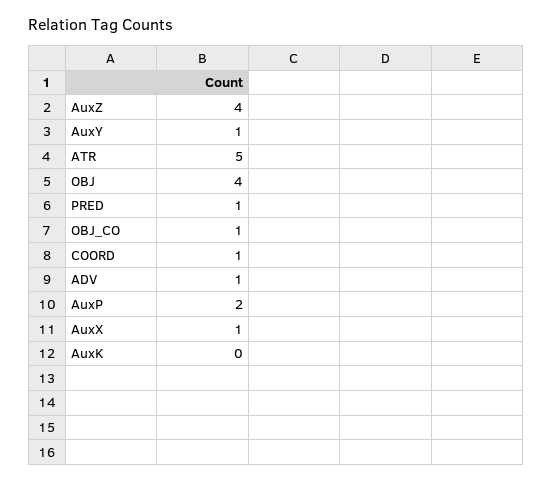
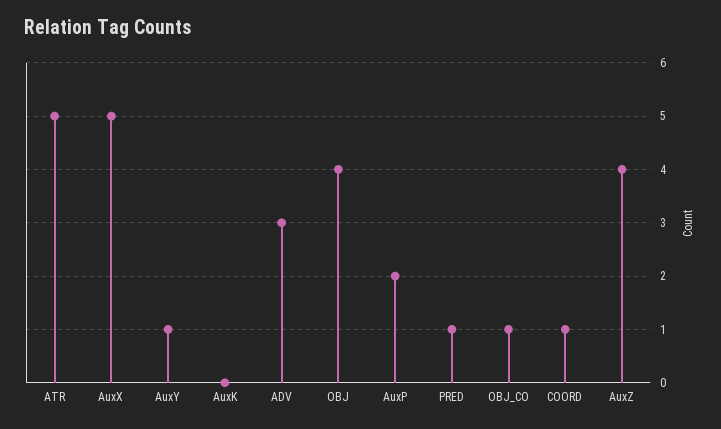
ADV: 1 -> 3
AuxX: 1 -> 5

